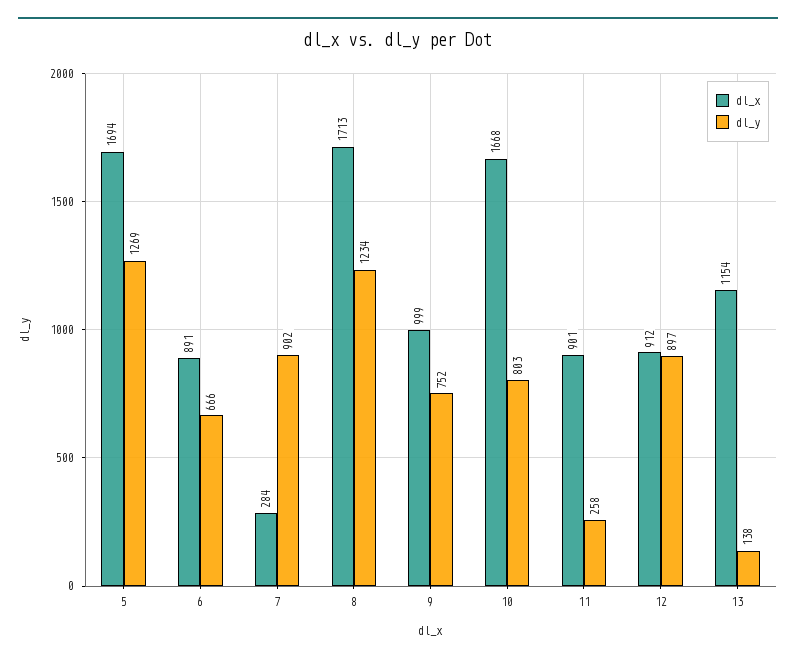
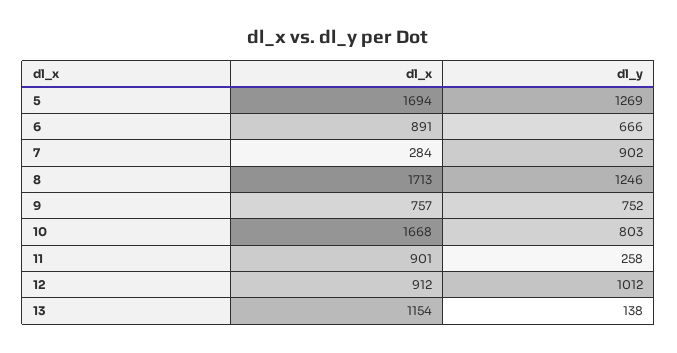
dl_y, 8: 1234 -> 1246
dl_x, 9: 999 -> 757
dl_y, 12: 897 -> 1012

